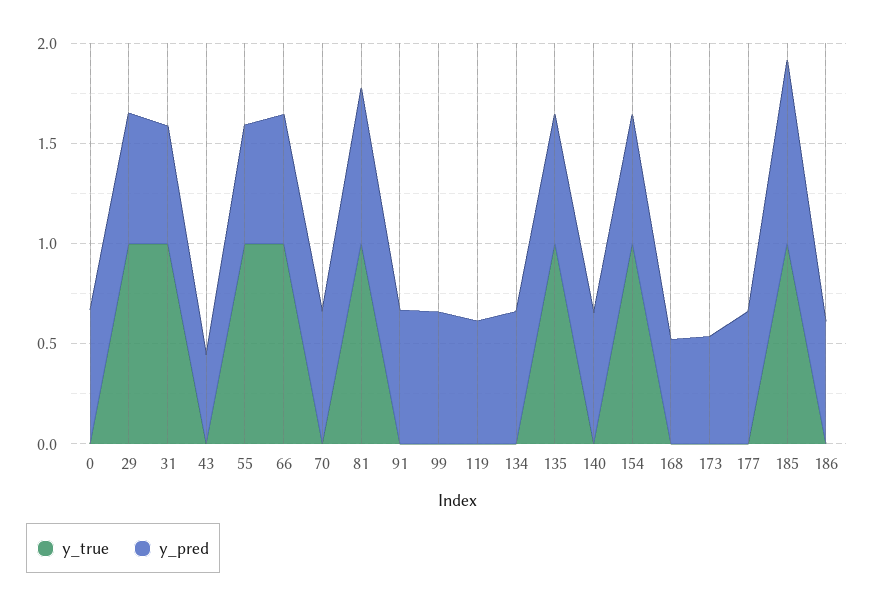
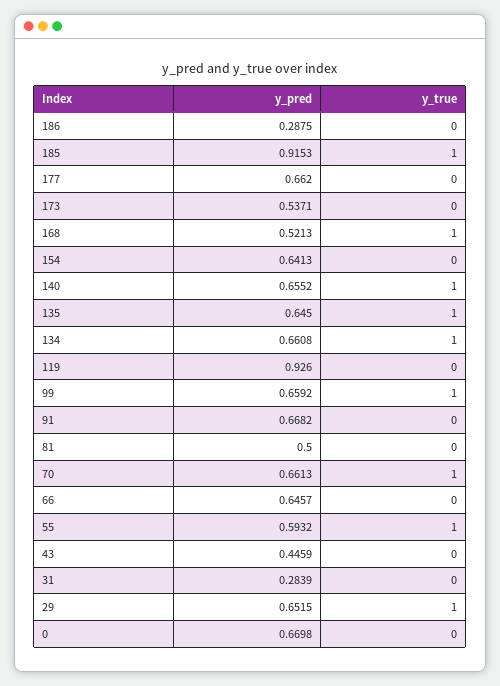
y_true, 31: 1 -> 0
y_pred, 31: 0.6 -> 0.2839
y_true, 66: 1 -> 0
y_true, 70: 0 -> 1
y_true, 81: 1 -> 0
y_pred, 81: 0.8 -> 0.5
y_true, 99: 0 -> 1
y_pred, 119: 0.6 -> 0.926
y_true, 134: 0 -> 1
y_true, 140: 0 -> 1
y_true, 154: 1 -> 0
y_true, 168: 0 -> 1
y_pred, 186: 0.6 -> 0.2875

